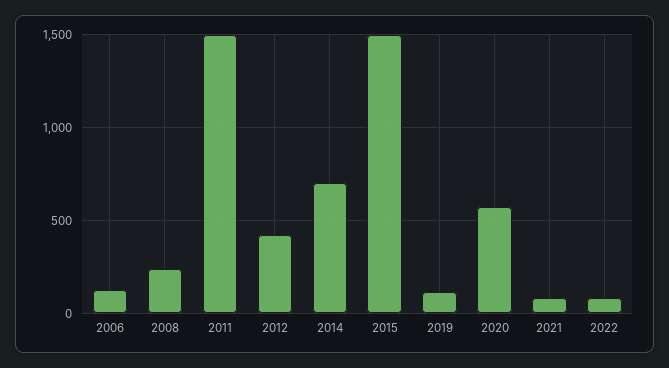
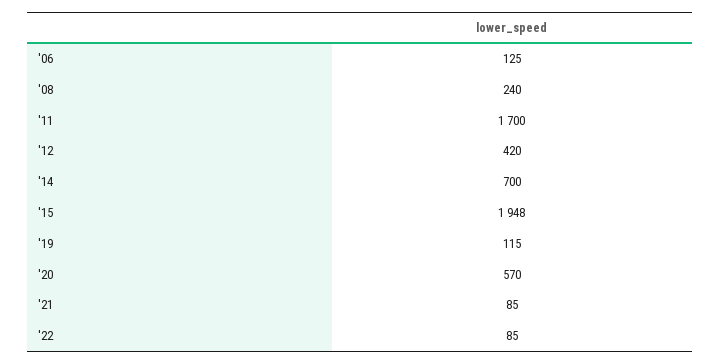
2011: 1500 -> 1700
2015: 1500 -> 1948

